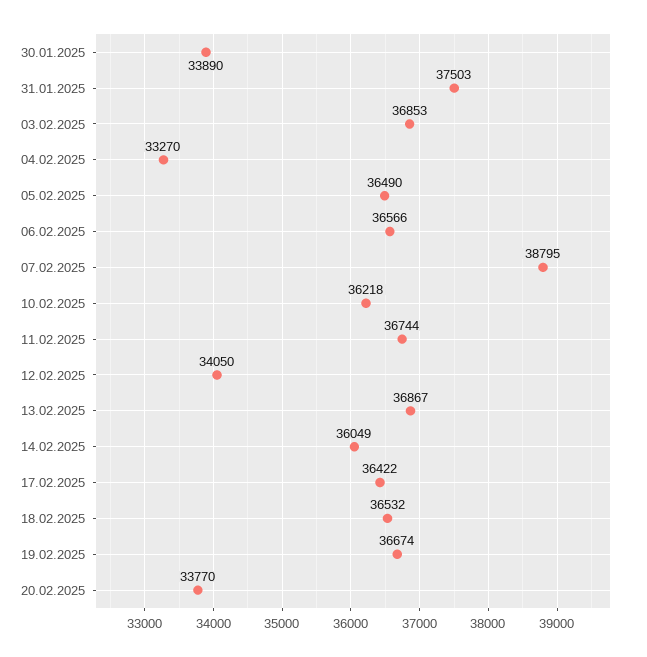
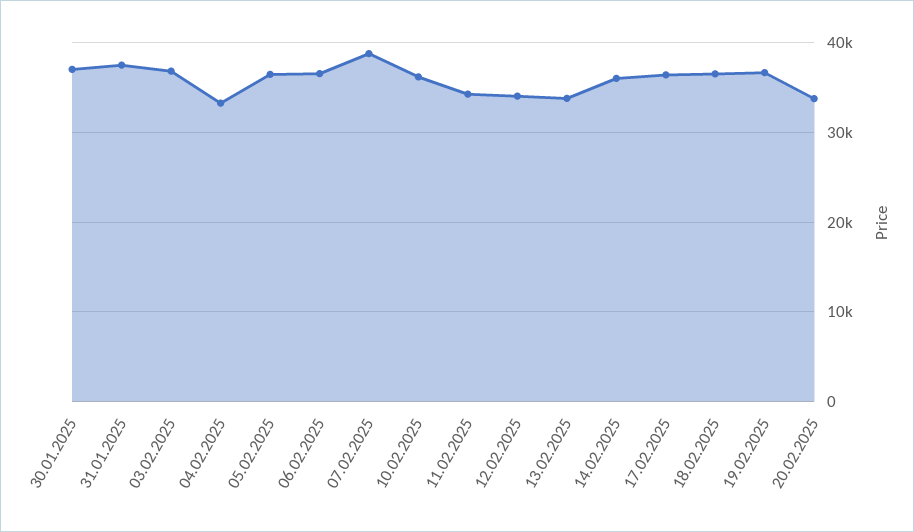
30.01.2025: 33890 -> 37000
11.02.2025: 36744 -> 34000
13.02.2025: 36867 -> 34000

